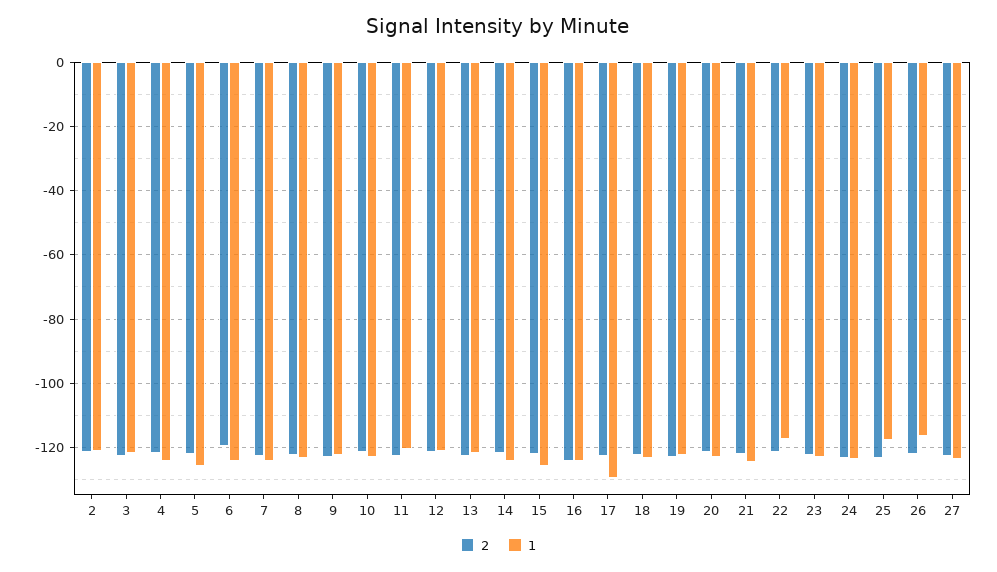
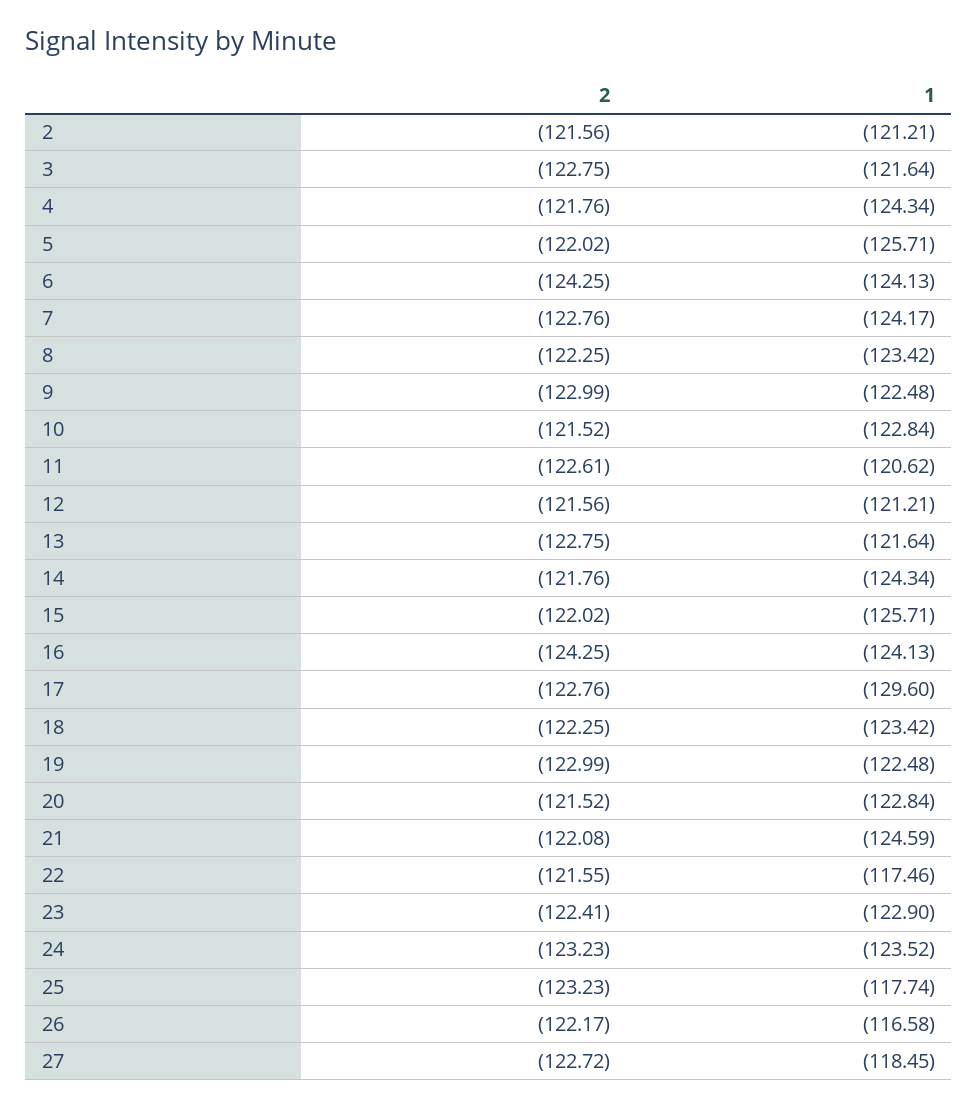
2, 6: -120 -> -124.25
1, 27: -124 -> -118.45

